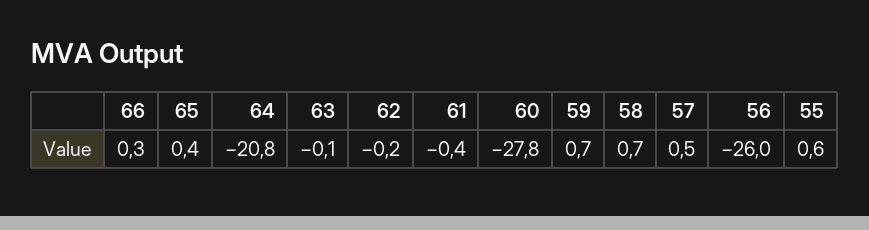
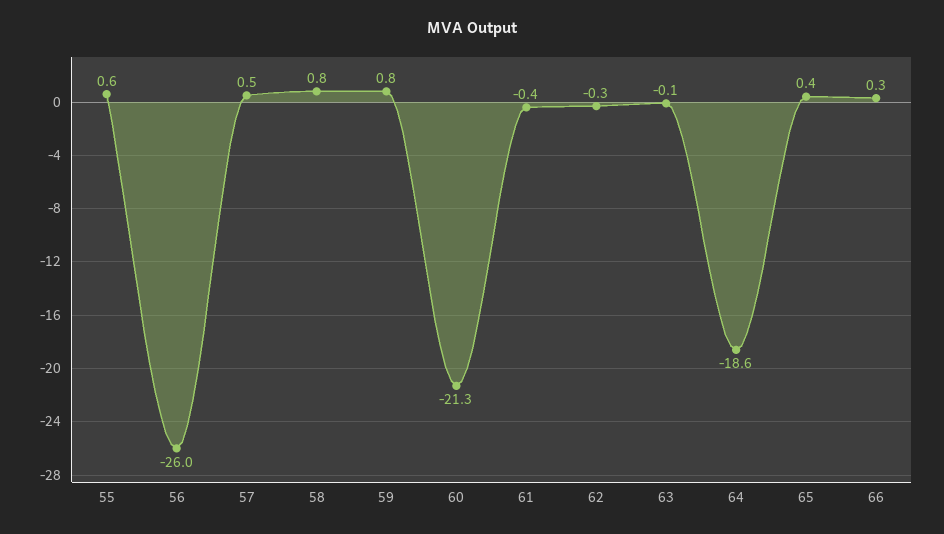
64: -20.8 -> -18.6
62: -0.2 -> -0.3
60: -27.8 -> -21.3
59: 0.7 -> 0.8
58: 0.7 -> 0.8

